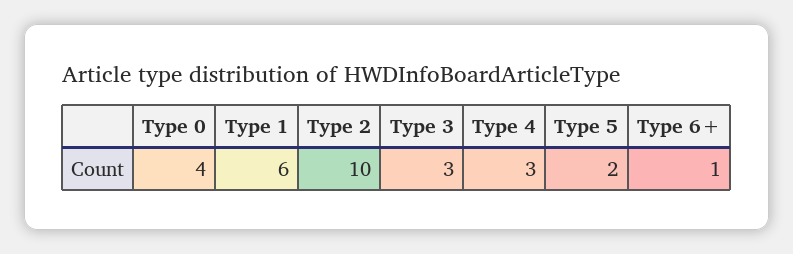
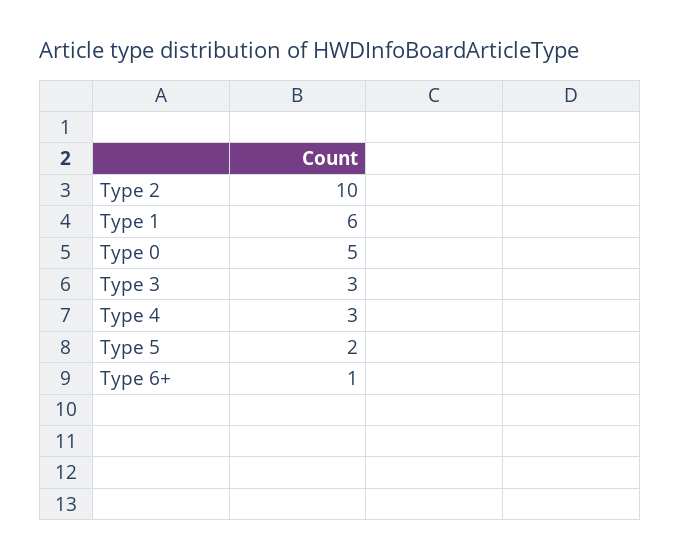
Type 0: 4 -> 5

